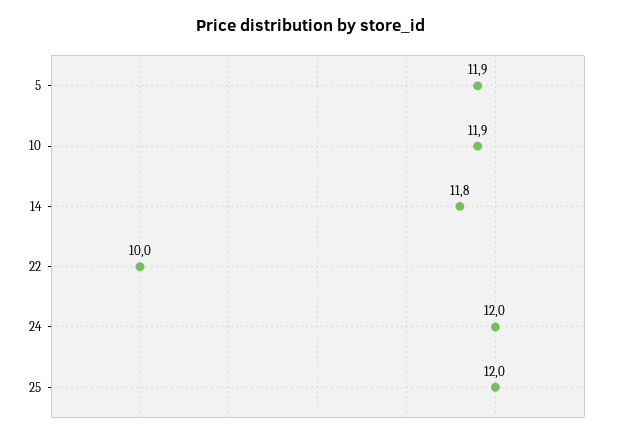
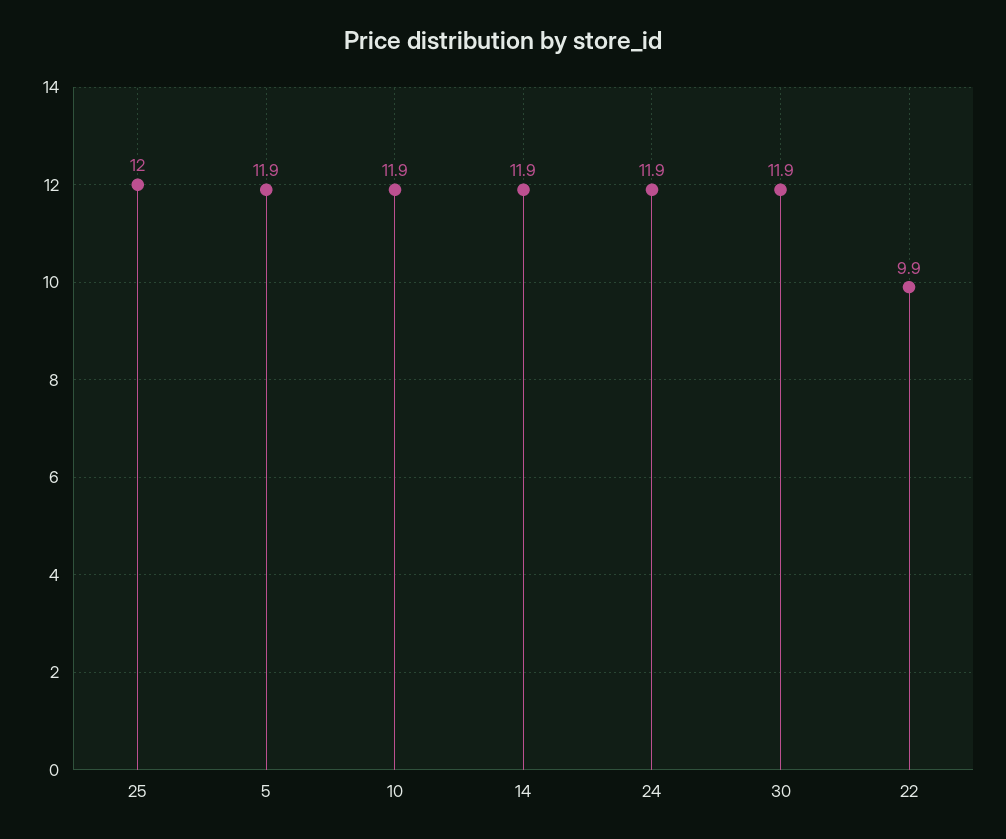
14: 11.8 -> 11.9
22: 10 -> 9.9
24: 12 -> 11.9
30: none -> 11.9

